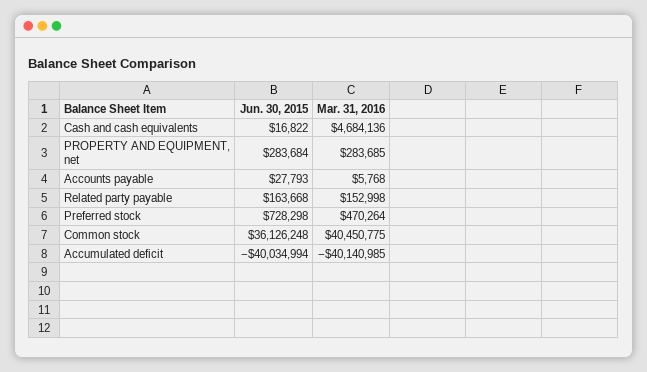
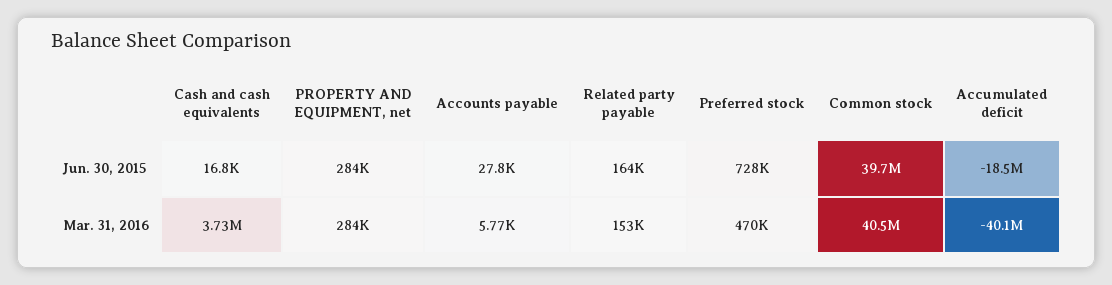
Mar. 31, 2016, Cash and cash equivalents: 4684136 -> 3730000
Jun. 30, 2015, Common stock: 36126248 -> 39700000
Jun. 30, 2015, Accumulated deficit: -40034994 -> -18500000

